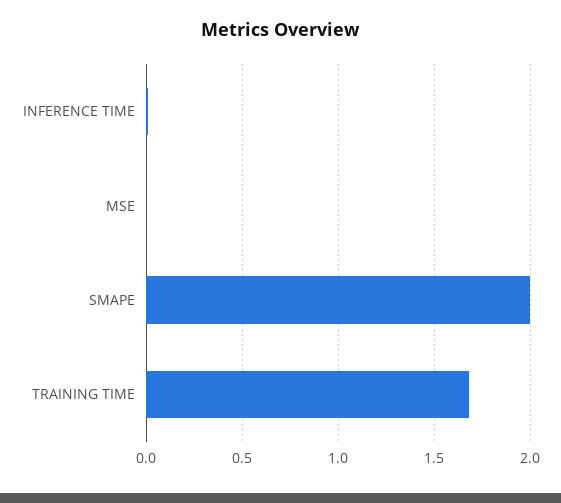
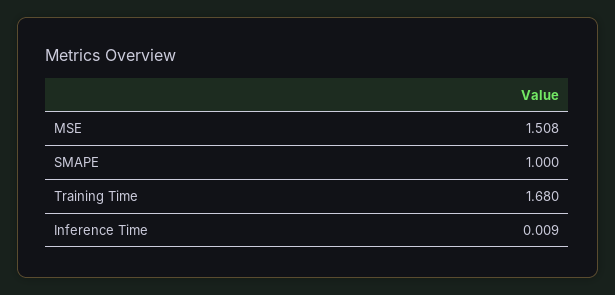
MSE: 0 -> 1.508
SMAPE: 2 -> 1

